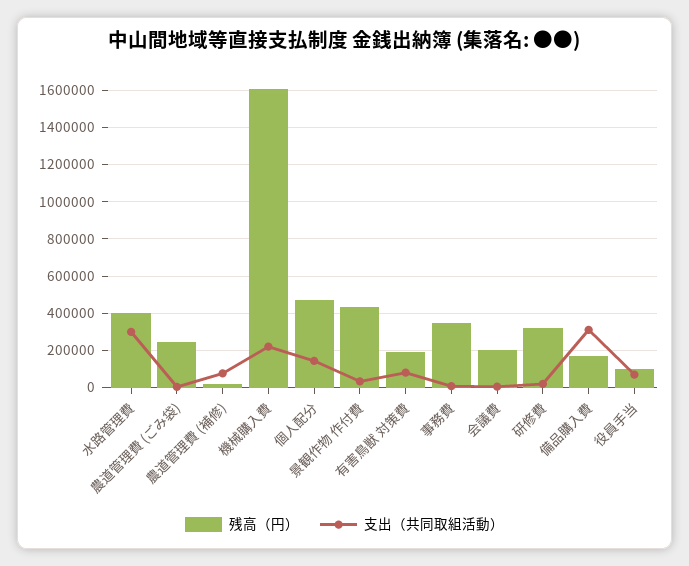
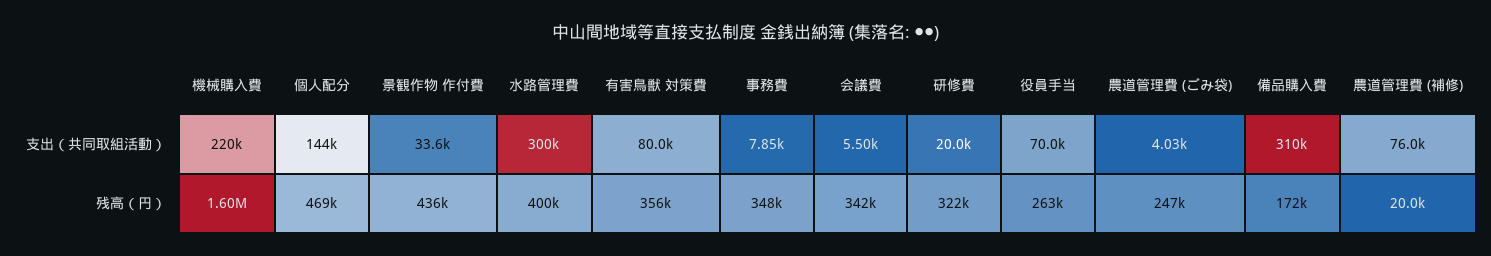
残高（円）, 有害鳥獣 対策費: 200000 -> 356000
残高（円）, 会議費: 200000 -> 342000
残高（円）, 役員手当: 100000 -> 263000

